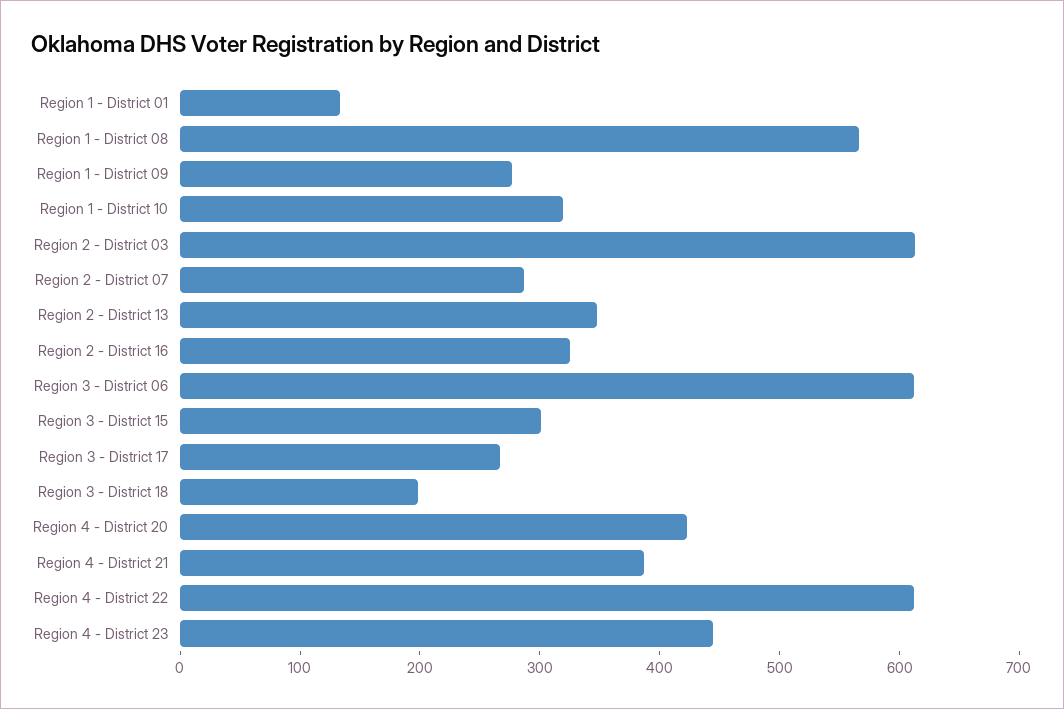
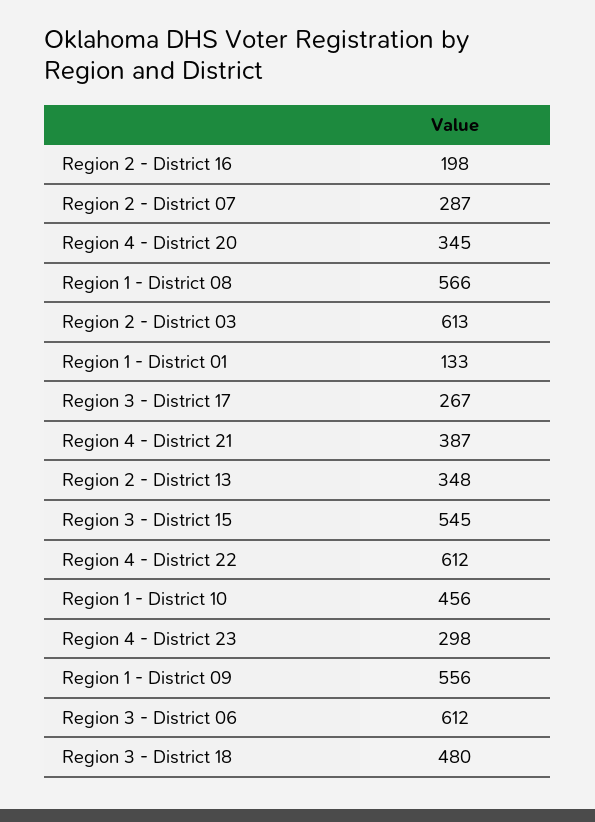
Region 1 - District 09: 280 -> 556
Region 1 - District 10: 320 -> 456
Region 2 - District 16: 320 -> 198
Region 3 - District 15: 300 -> 545
Region 3 - District 18: 200 -> 480
Region 4 - District 20: 420 -> 345
Region 4 - District 23: 440 -> 298

